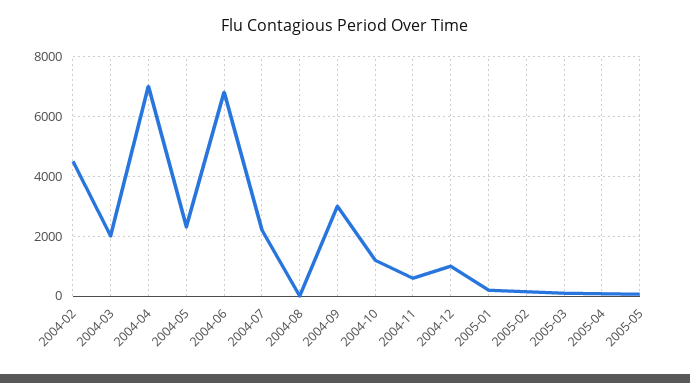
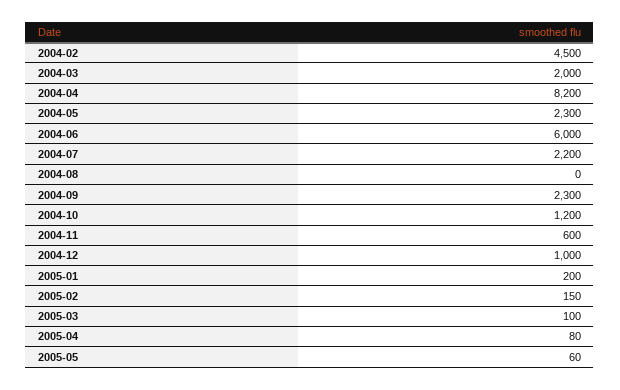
2004-04: 7000 -> 8200
2004-06: 6750 -> 6000
2004-09: 3000 -> 2300

